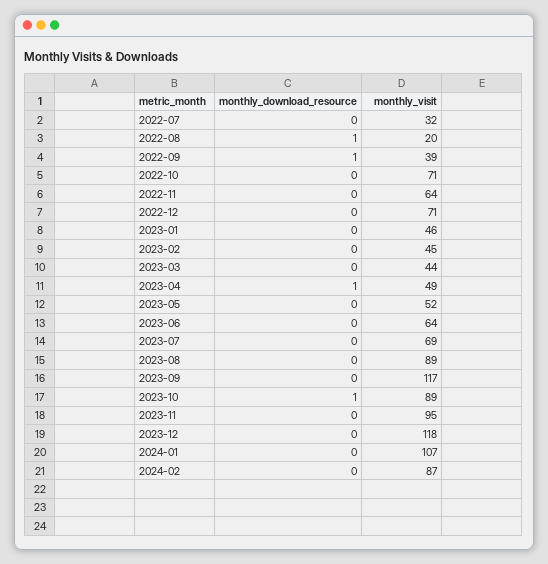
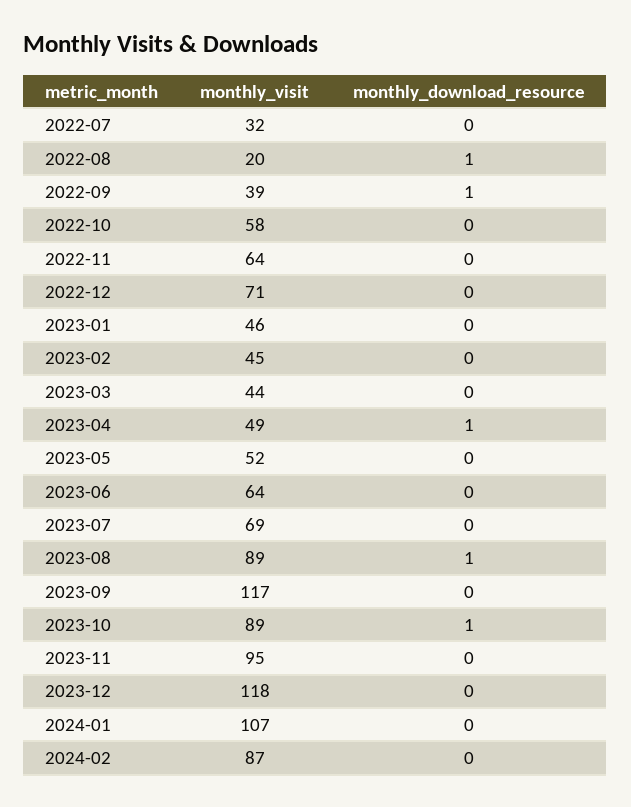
monthly_visit, 2022-10: 71 -> 58
monthly_download_resource, 2023-08: 0 -> 1

